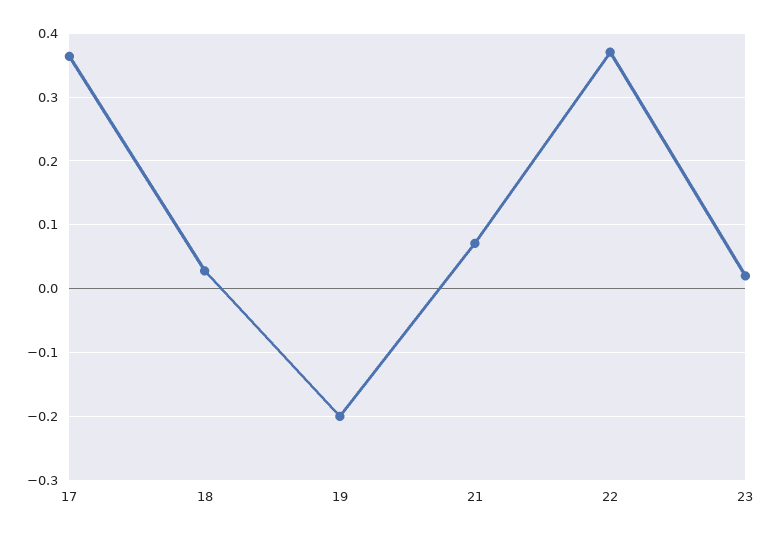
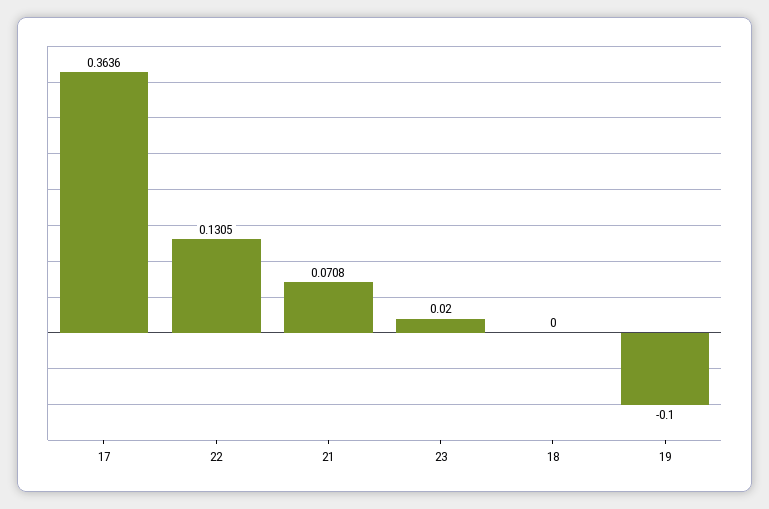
18: 0.03 -> 0
19: -0.2 -> -0.1
22: 0.37 -> 0.1305

